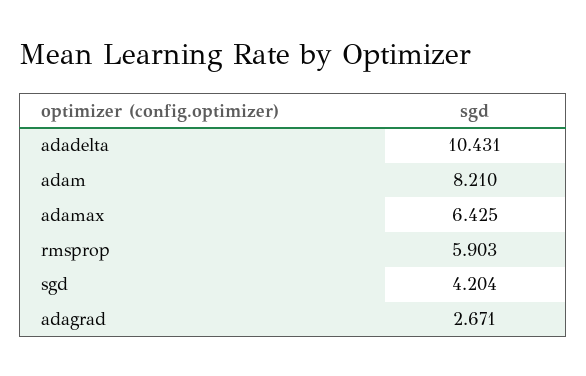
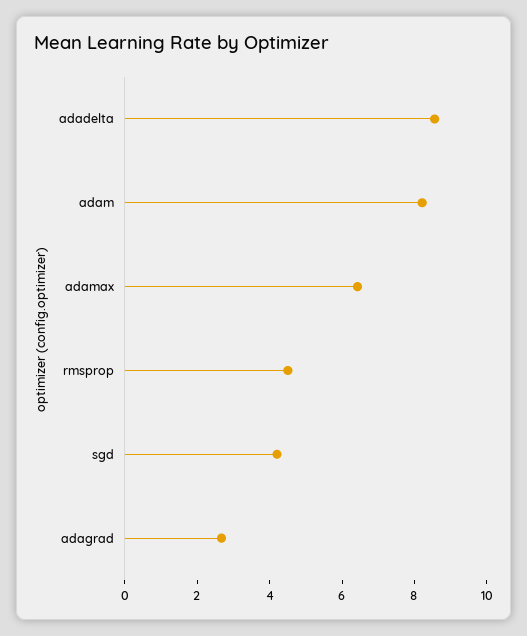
adadelta: 10.431 -> 8.5
rmsprop: 5.903 -> 4.5

